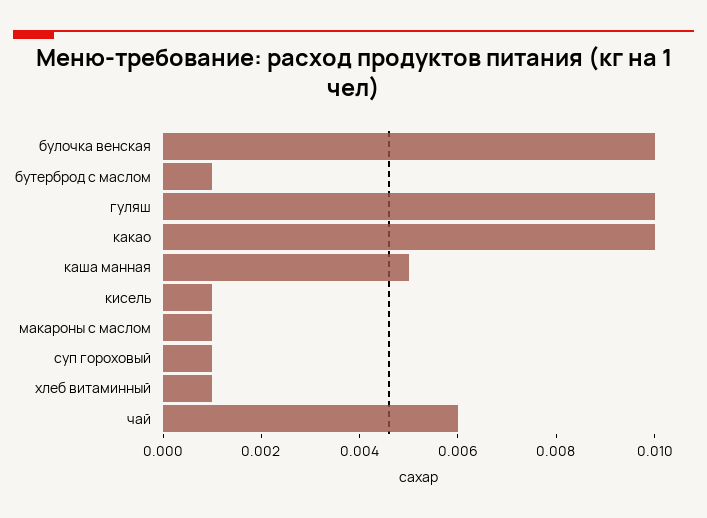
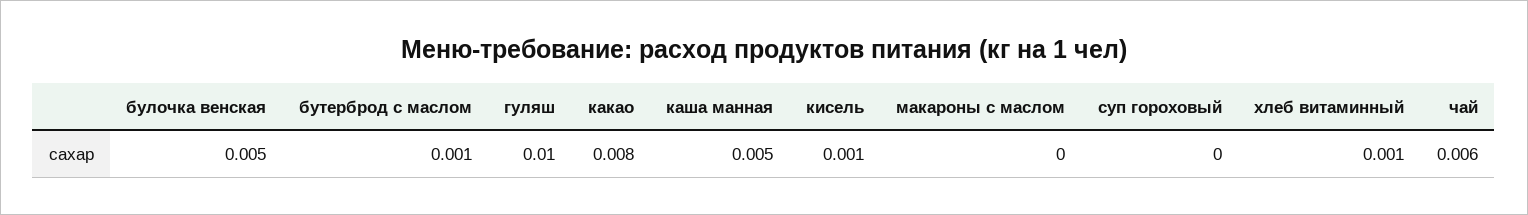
булочка венская: 0.01 -> 0.005
какао: 0.01 -> 0.008
макароны с маслом: 0.001 -> 0
суп гороховый: 0.001 -> 0

